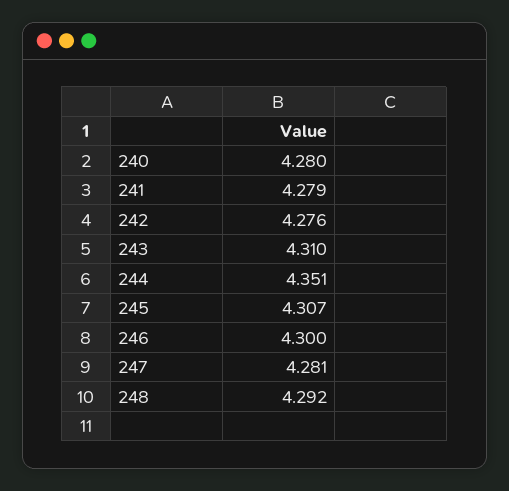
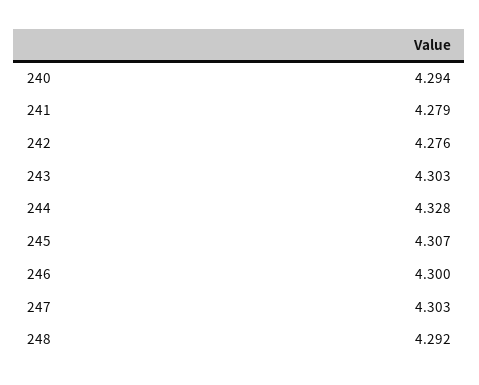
240: 4.28 -> 4.294
243: 4.31 -> 4.303
244: 4.351 -> 4.328
247: 4.281 -> 4.303

